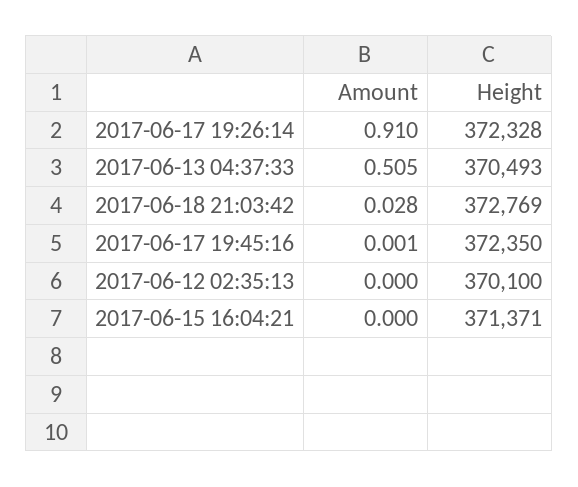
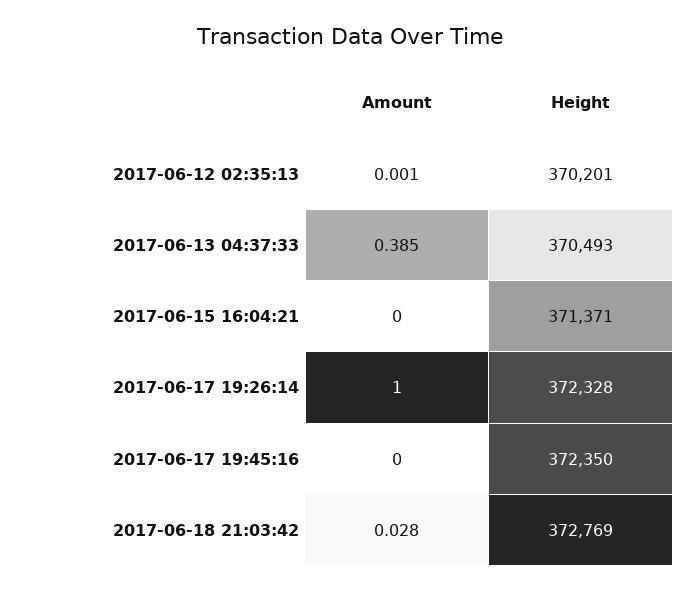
Amount, 2017-06-17 19:26:14: 0.91 -> 1
Amount, 2017-06-13 04:37:33: 0.505 -> 0.385
Amount, 2017-06-17 19:45:16: 0.001 -> 0
Amount, 2017-06-12 02:35:13: 0 -> 0.001
Height, 2017-06-12 02:35:13: 370100 -> 370201

